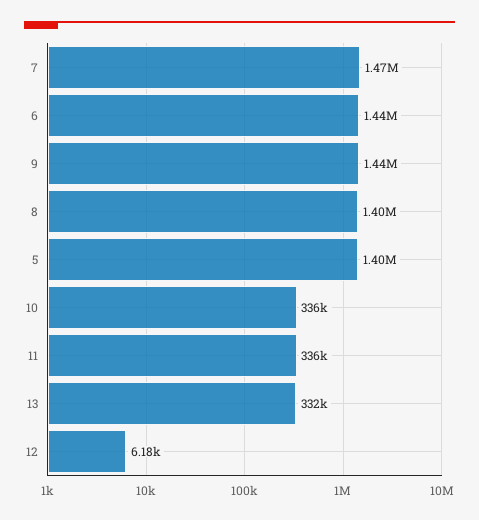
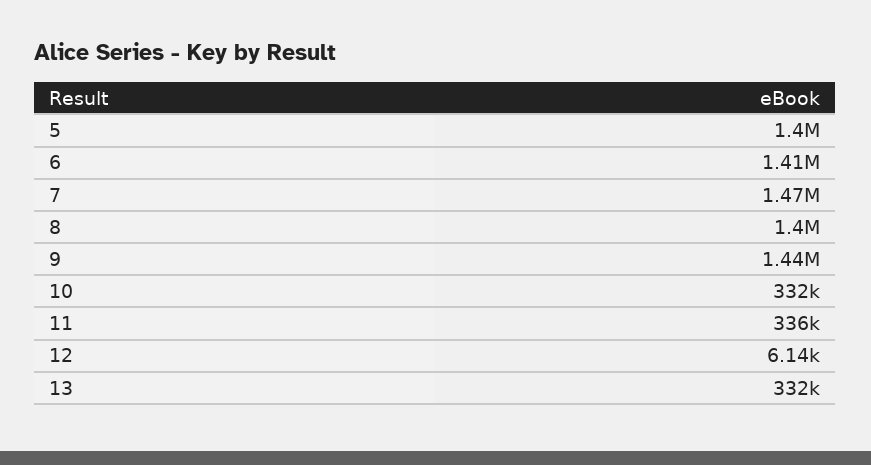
6: 1440000 -> 1410000
10: 336000 -> 332000
12: 6180 -> 6140

